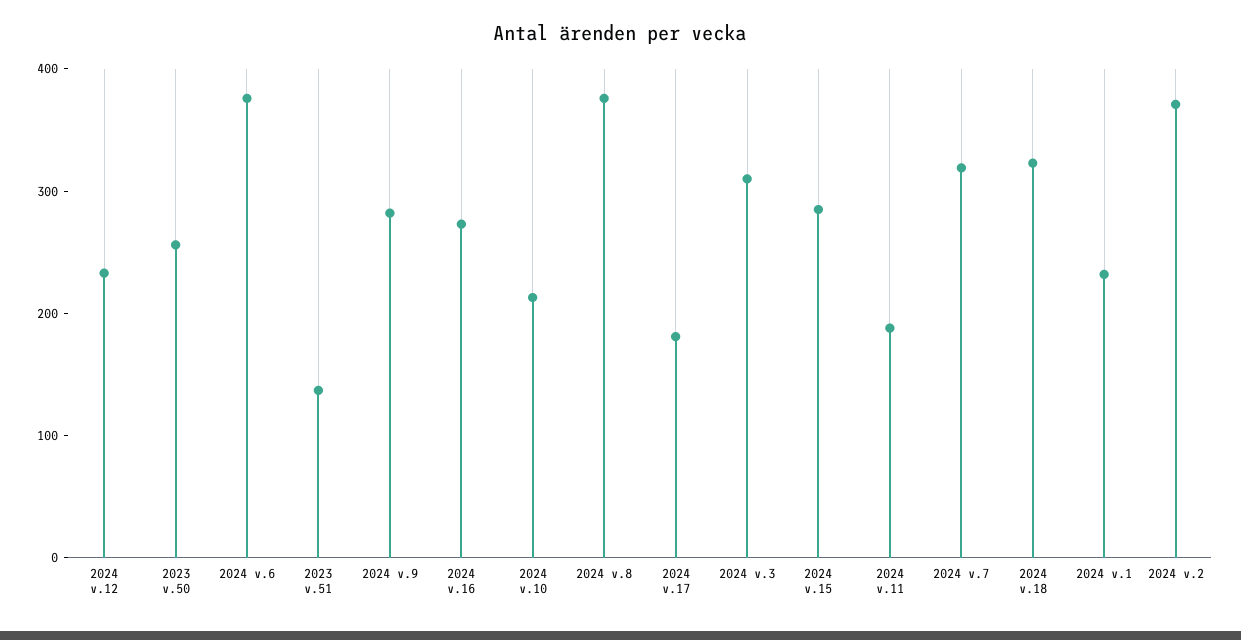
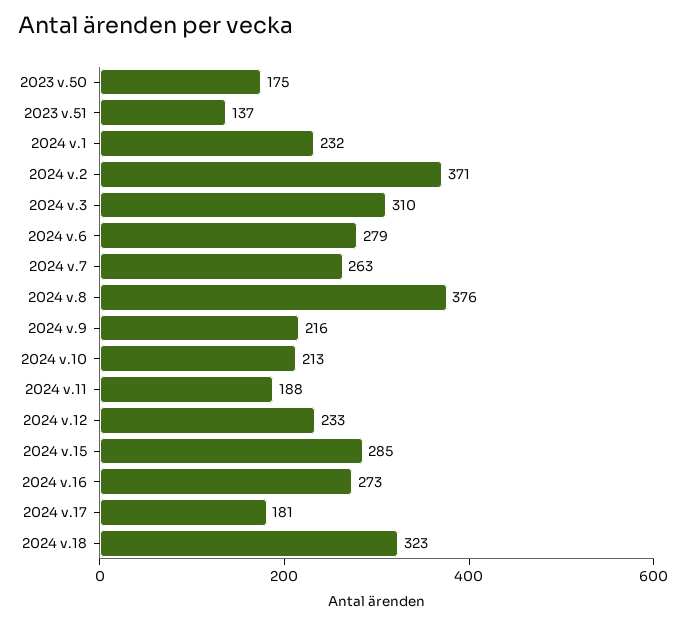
2023 v.50: 260 -> 175
2024 v.6: 380 -> 279
2024 v.9: 280 -> 216
2024 v.7: 320 -> 263

